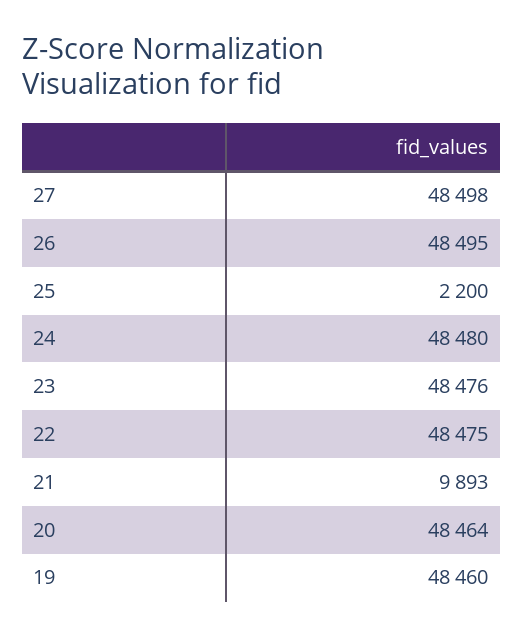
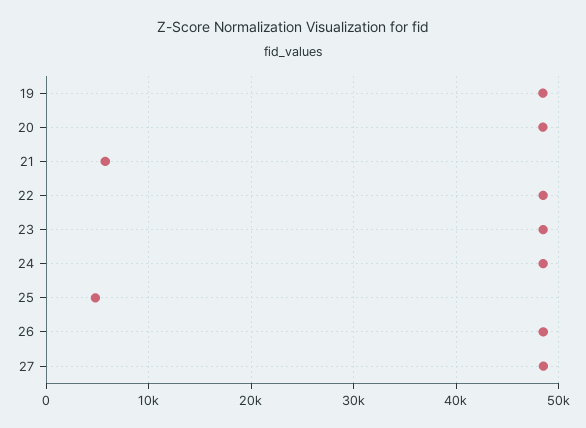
25: 2200 -> 5000
21: 9893 -> 6000

